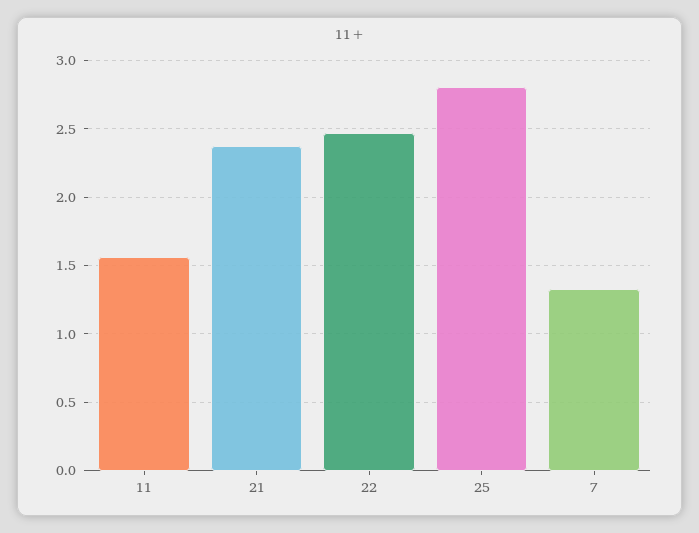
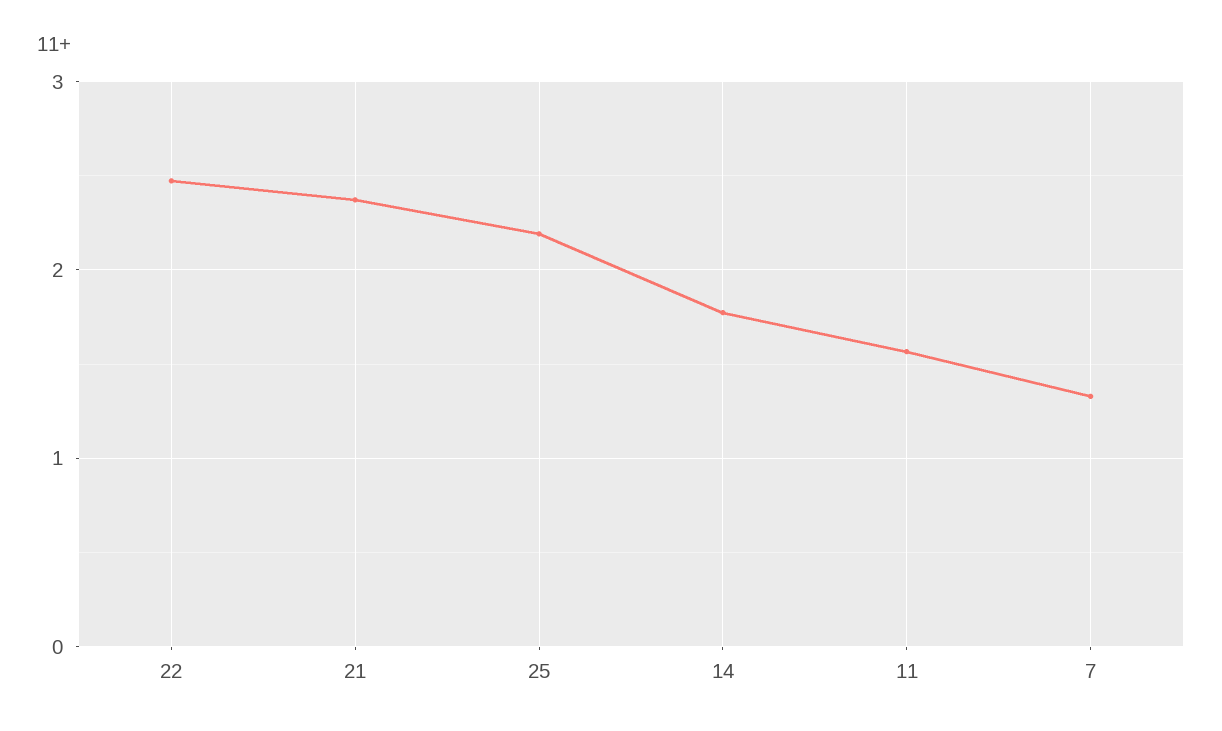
25: 2.8 -> 2.2
14: none -> 1.8

